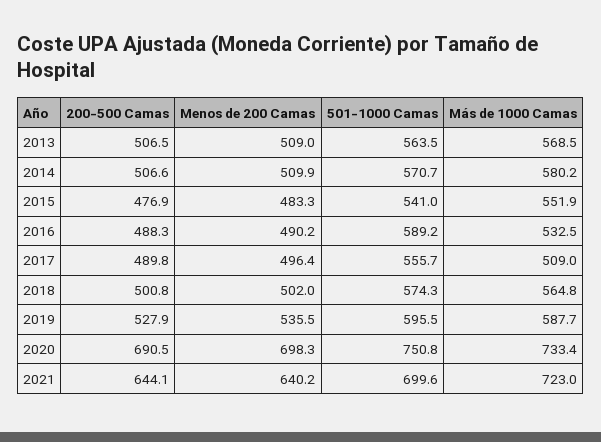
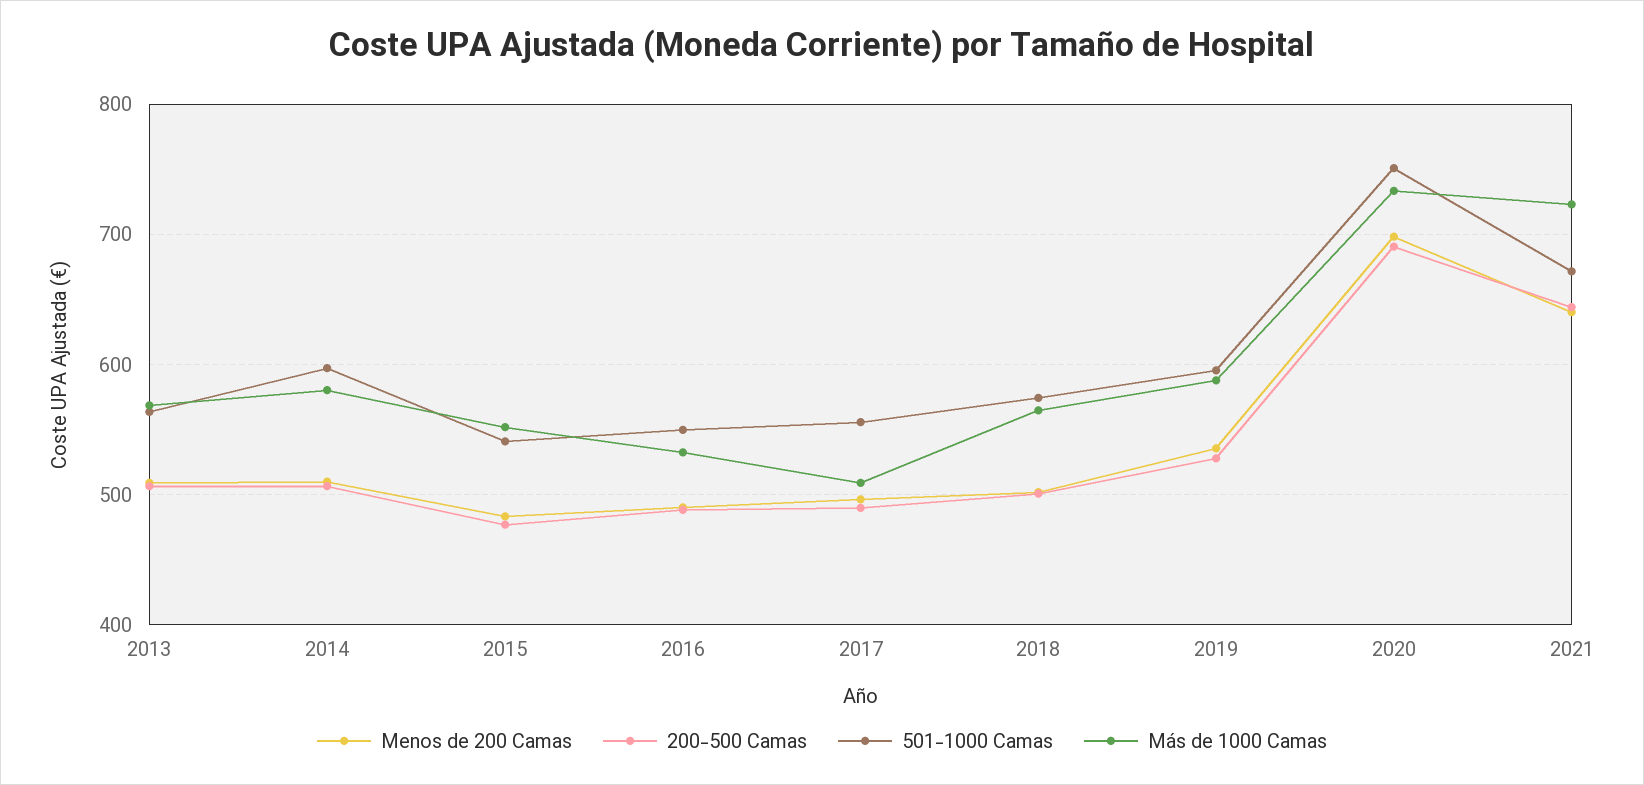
501-1000 Camas, 2014: 570.7 -> 600
501-1000 Camas, 2016: 589.2 -> 550
501-1000 Camas, 2021: 699.6 -> 670

